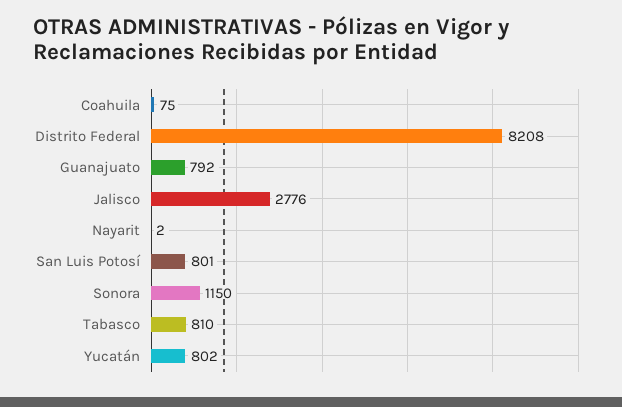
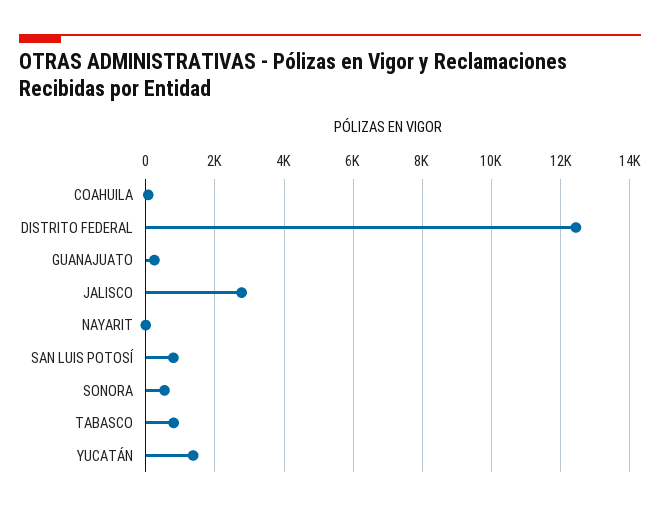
Distrito Federal: 8208 -> 12400
Guanajuato: 792 -> 200
Sonora: 1150 -> 600
Yucatán: 802 -> 1400

